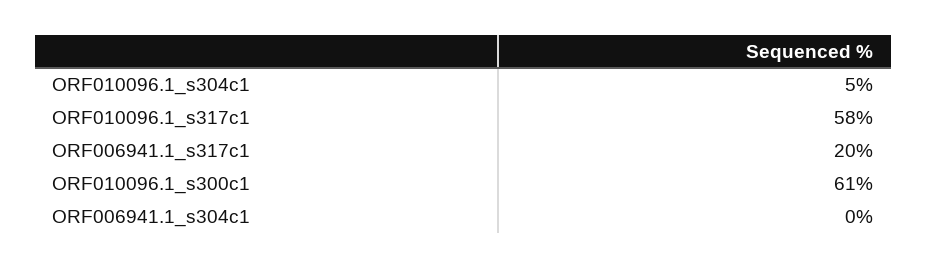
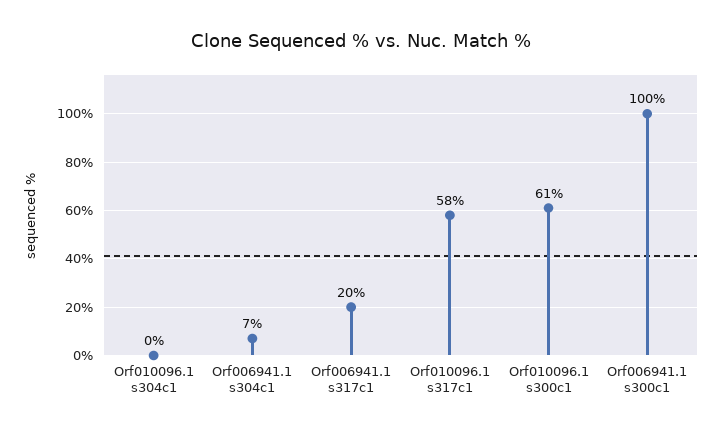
ORF010096.1_s304c1: 5 -> 0
ORF006941.1_s304c1: 0 -> 7
Orf006941.1 s300c1: none -> 100

